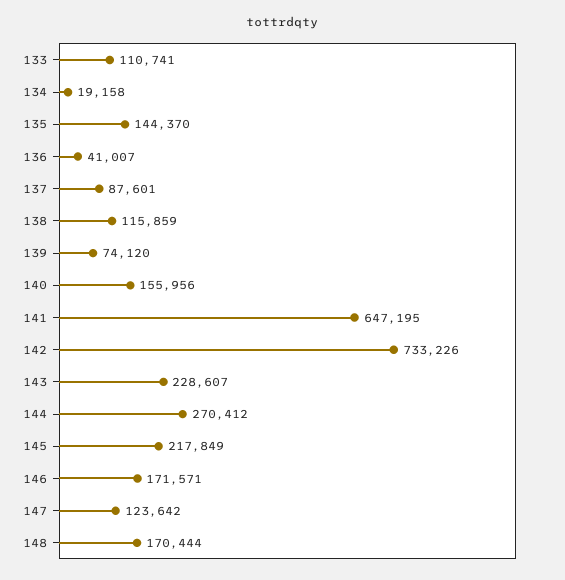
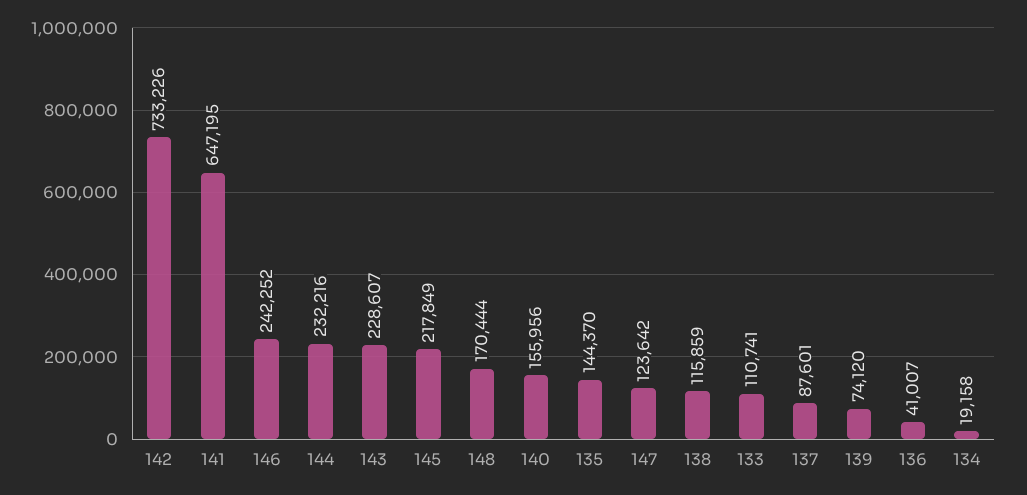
144: 270412 -> 232216
146: 171571 -> 242252

